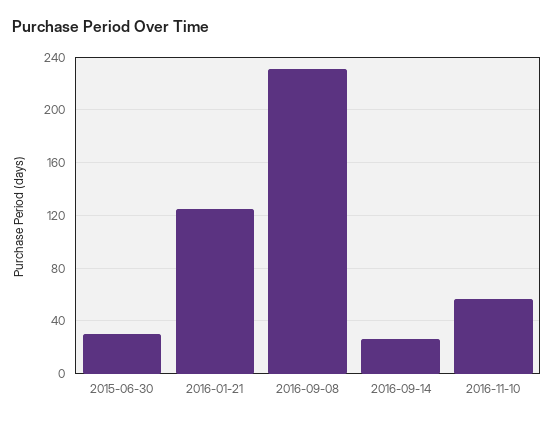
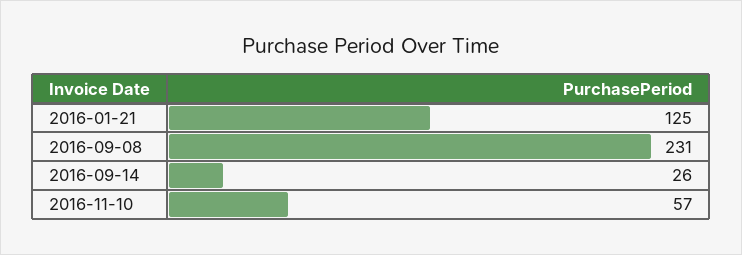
2015-06-30: 30 -> none

